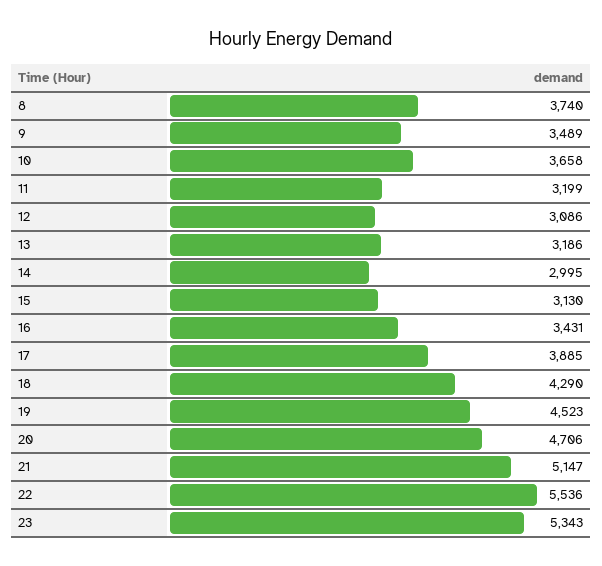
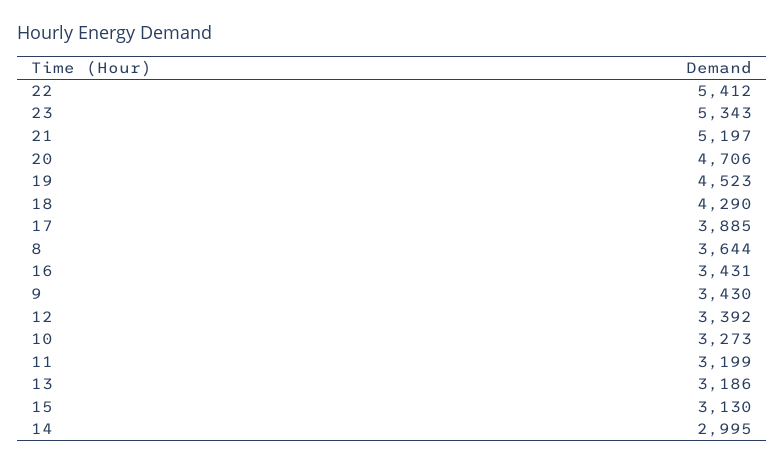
8: 3740 -> 3644
9: 3489 -> 3430
10: 3658 -> 3273
12: 3086 -> 3392
21: 5147 -> 5197
22: 5536 -> 5412

